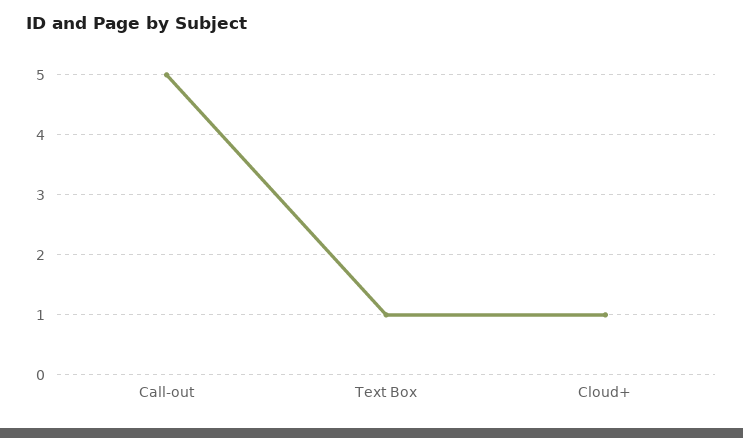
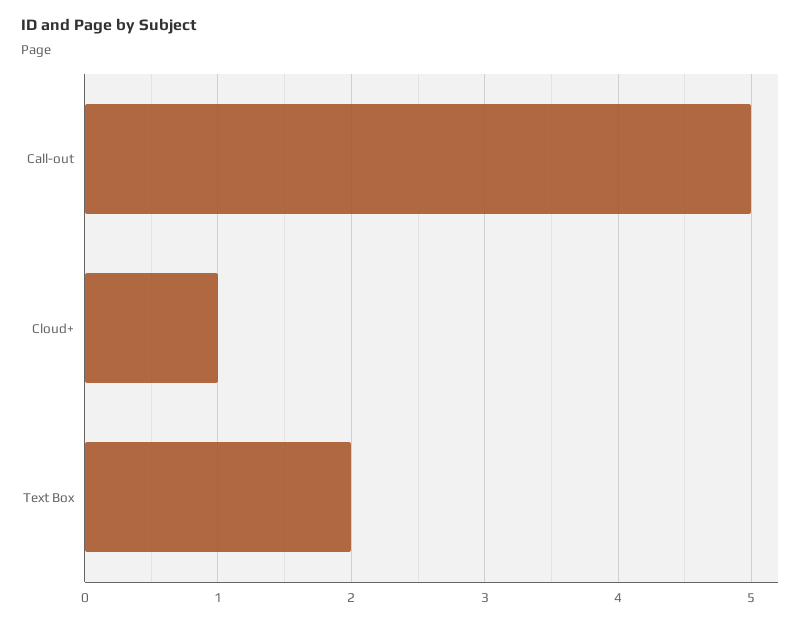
Text Box: 1 -> 2

